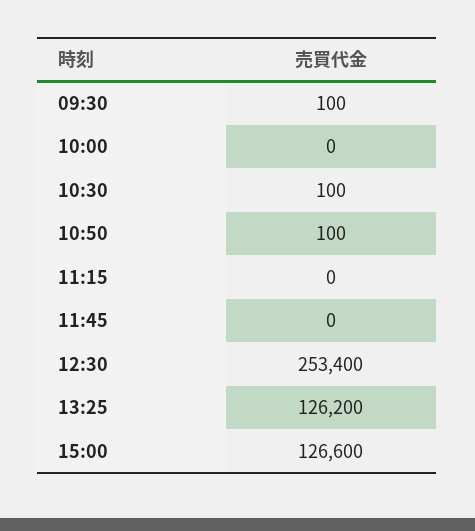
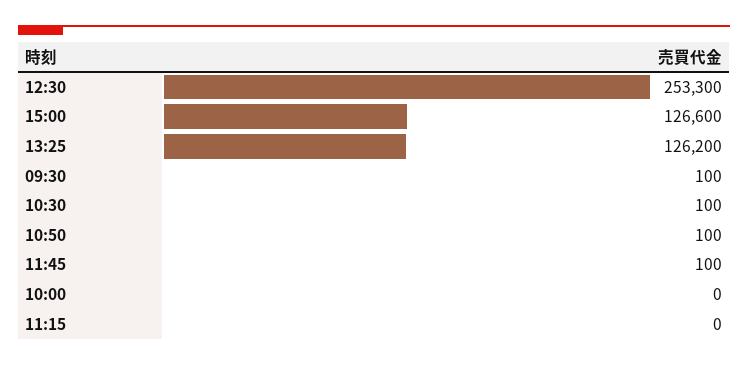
11:45: 0 -> 100
12:30: 253400 -> 253300

